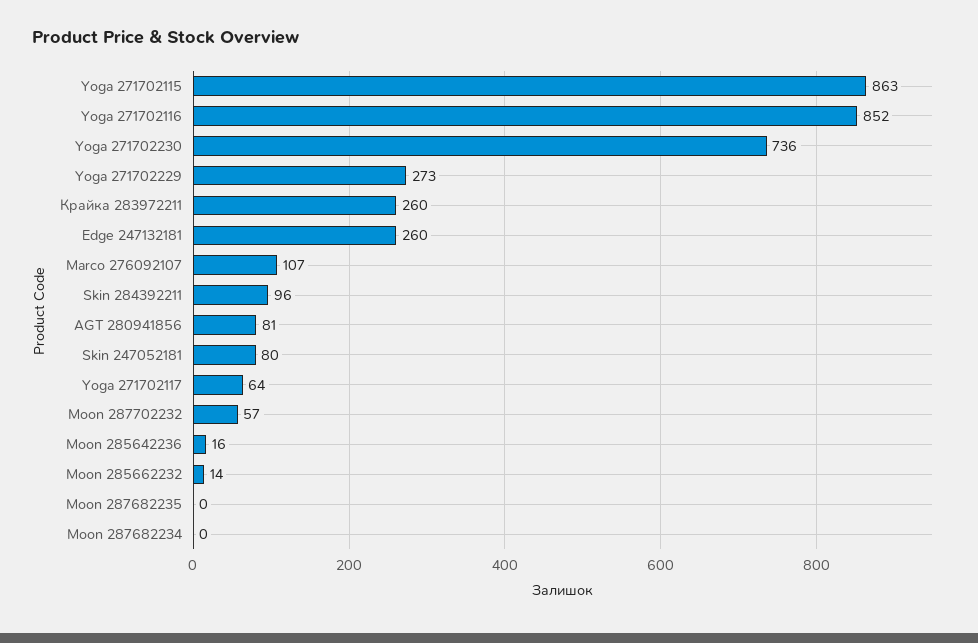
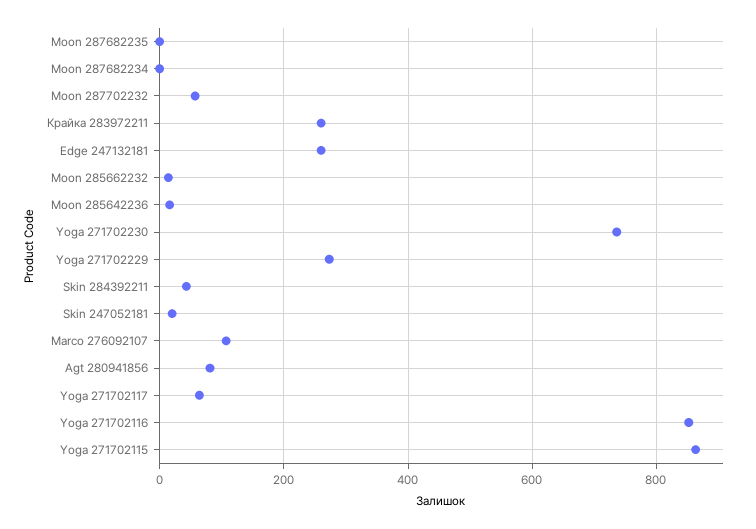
Skin 284392211: 96 -> 40
Skin 247052181: 80 -> 20

